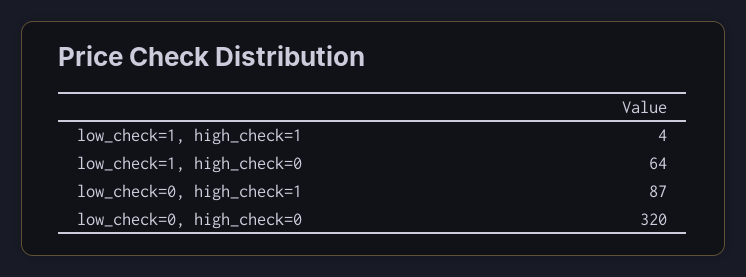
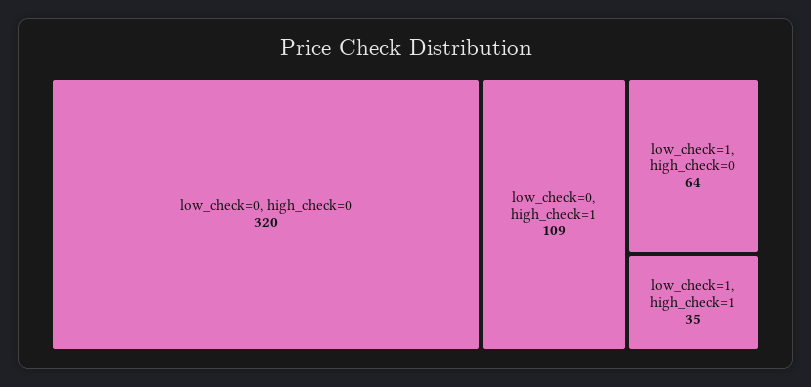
low_check=1, high_check=1: 4 -> 35
low_check=0, high_check=1: 87 -> 109

